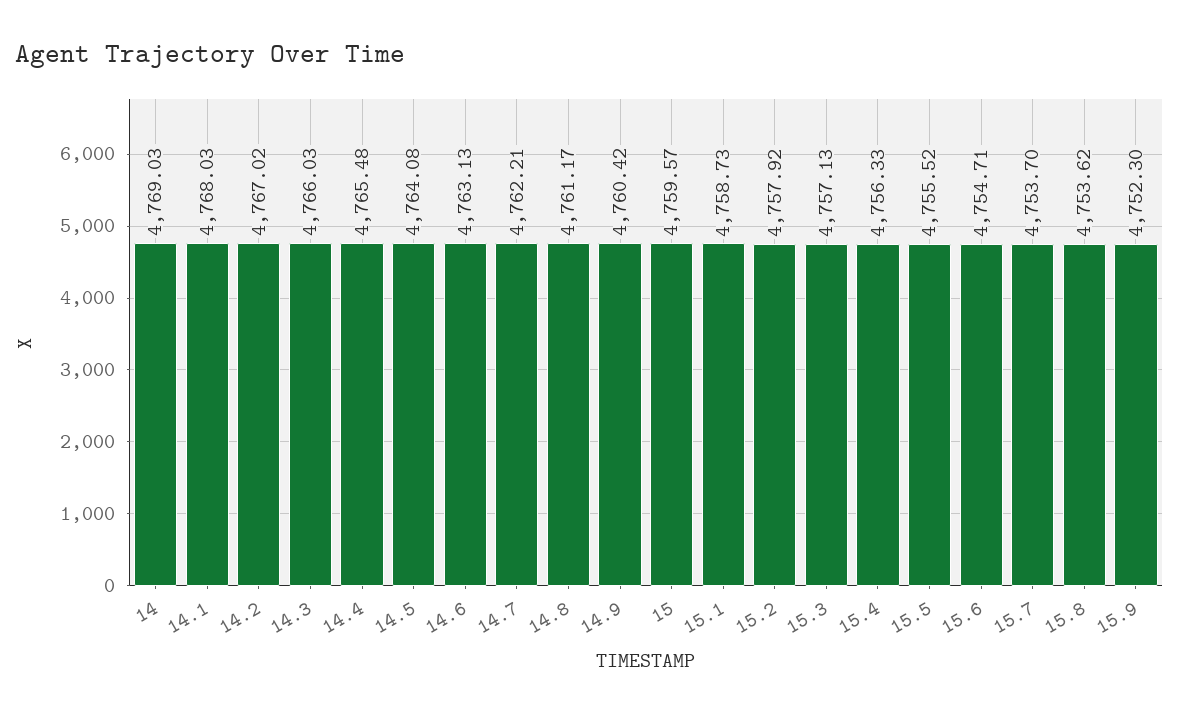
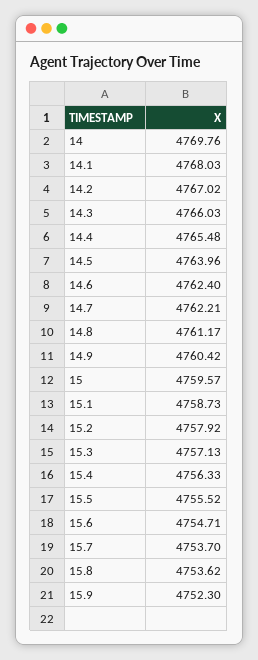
14: 4769.03 -> 4769.76
14.5: 4764.08 -> 4763.96
14.6: 4763.13 -> 4762.4

